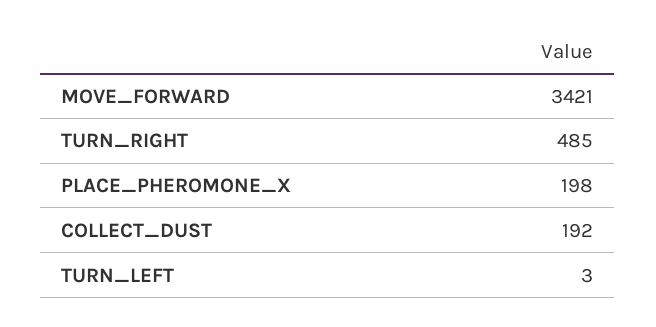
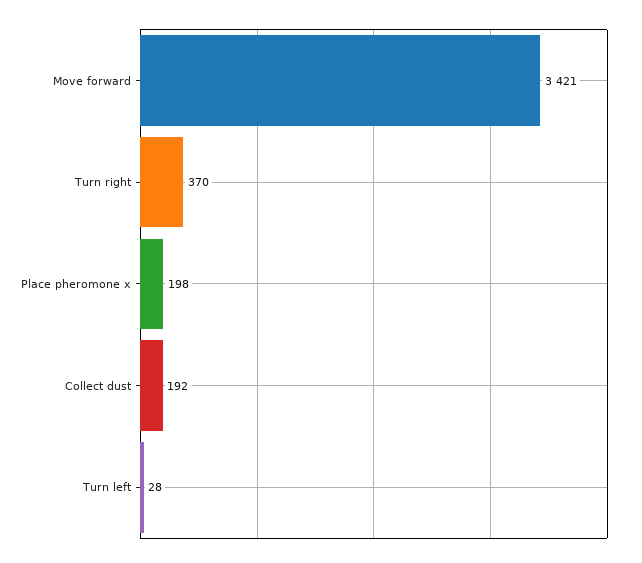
TURN_RIGHT: 485 -> 370
TURN_LEFT: 3 -> 28

